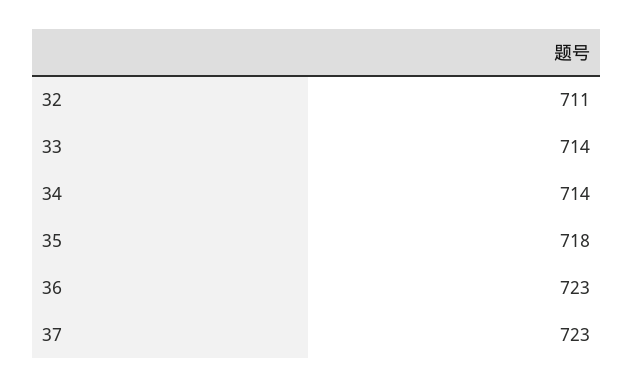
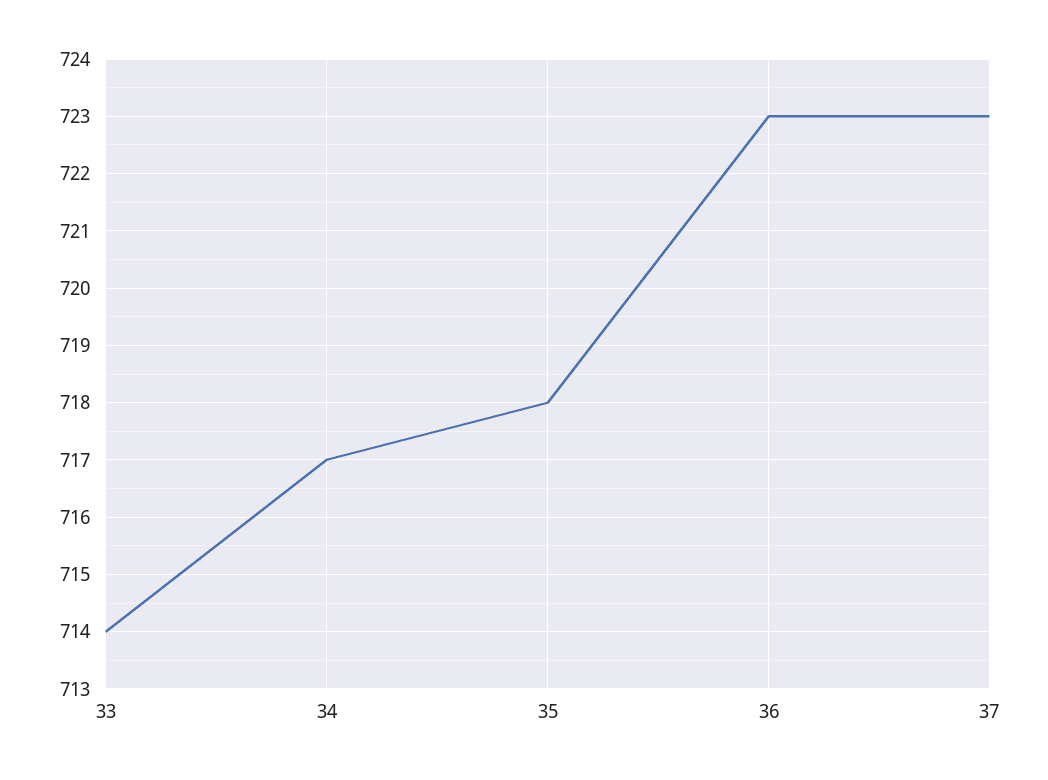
32: 711 -> none
34: 714 -> 717

